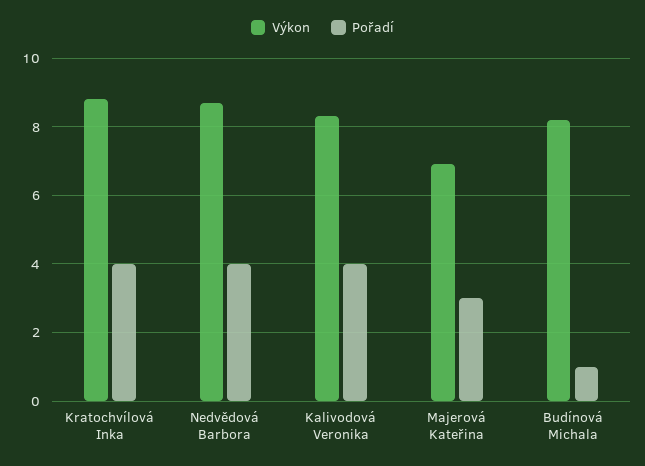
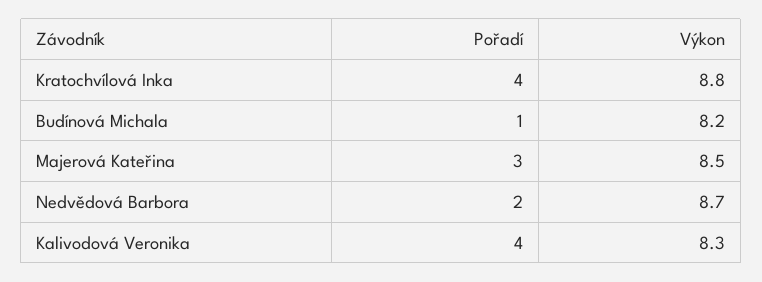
Pořadí, Nedvědová Barbora: 4 -> 2
Výkon, Majerová Kateřina: 7 -> 8.5

